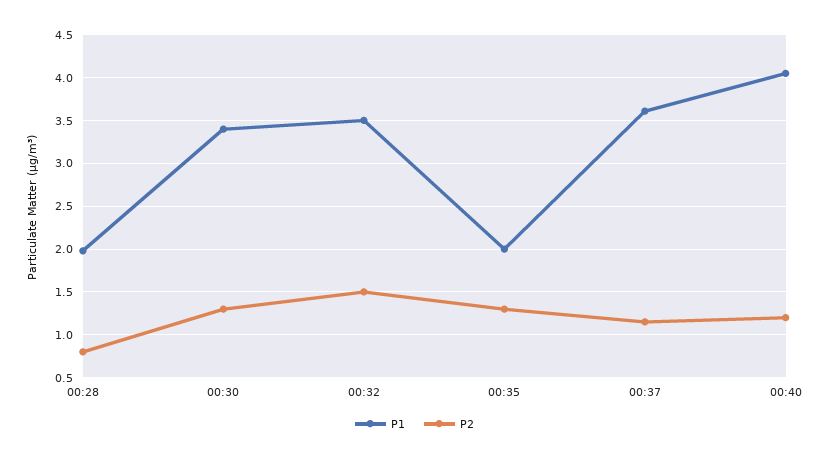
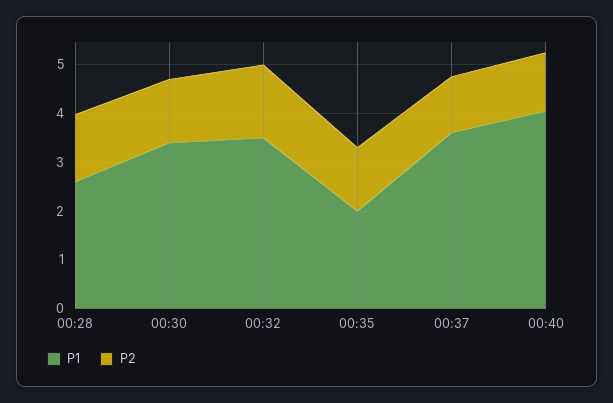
P1, 00:28: 2 -> 2.6
P2, 00:28: 0.8 -> 1.4

